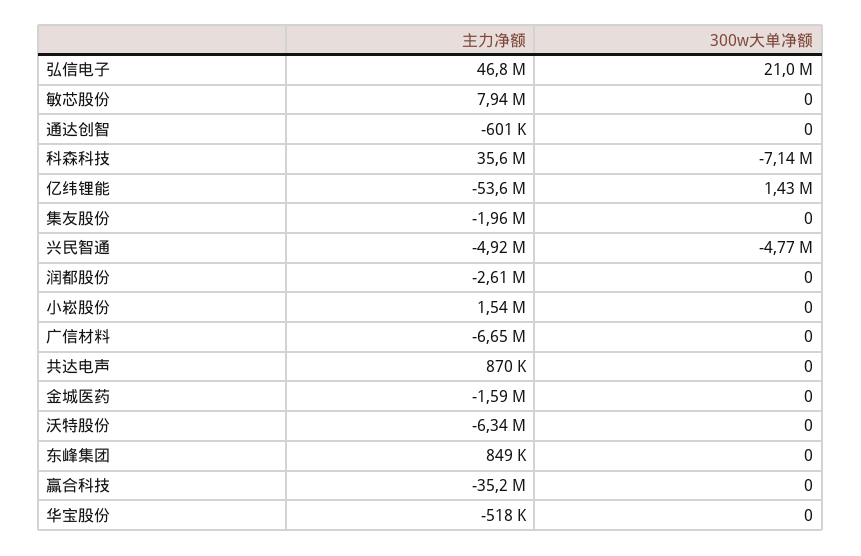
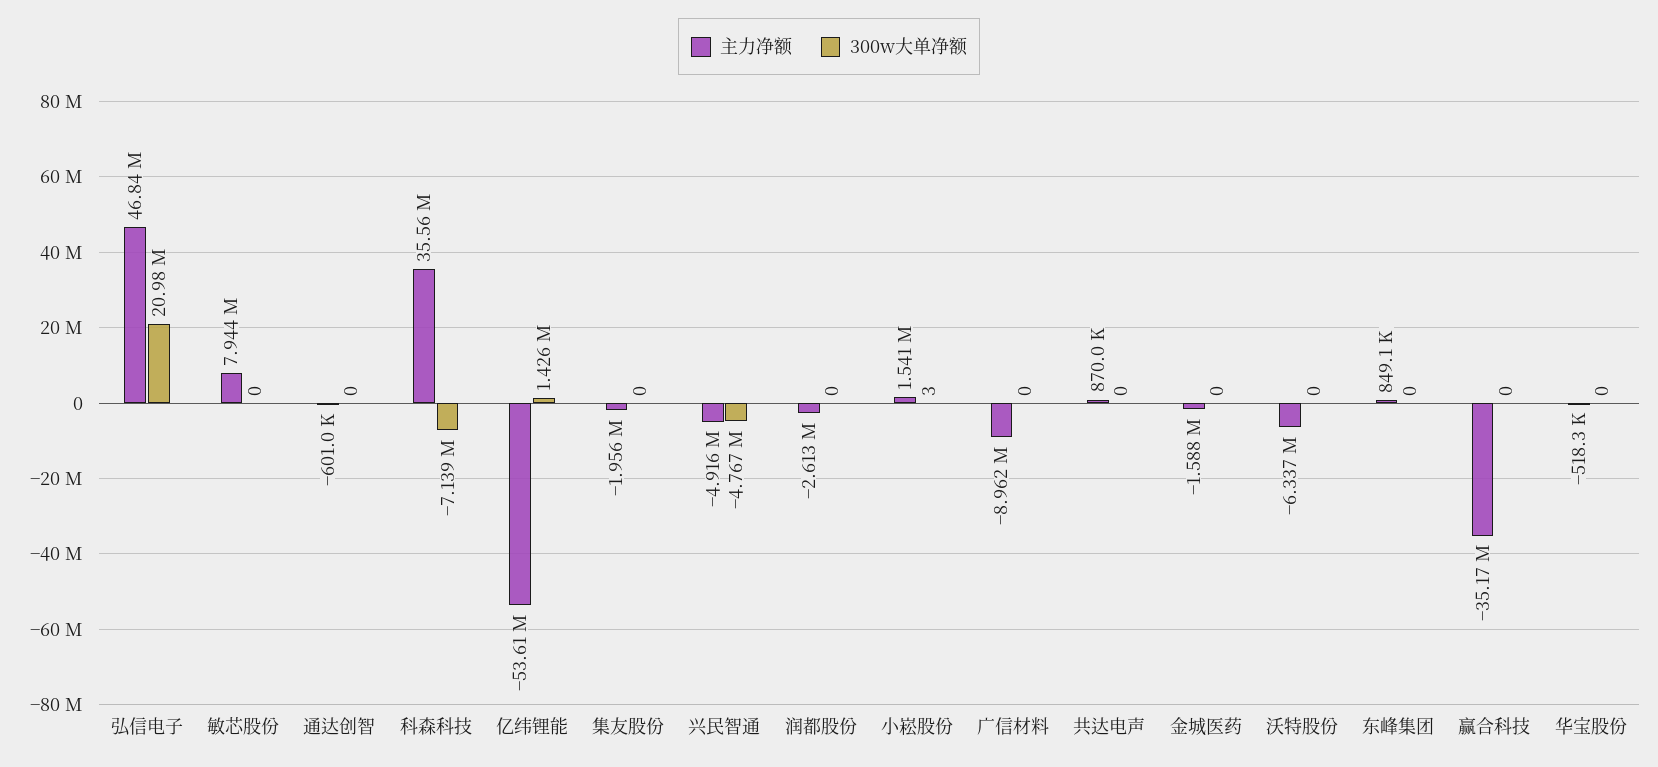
300w大单净额, 小崧股份: 0 -> 3
主力净额, 广信材料: -6650000 -> -8962000

